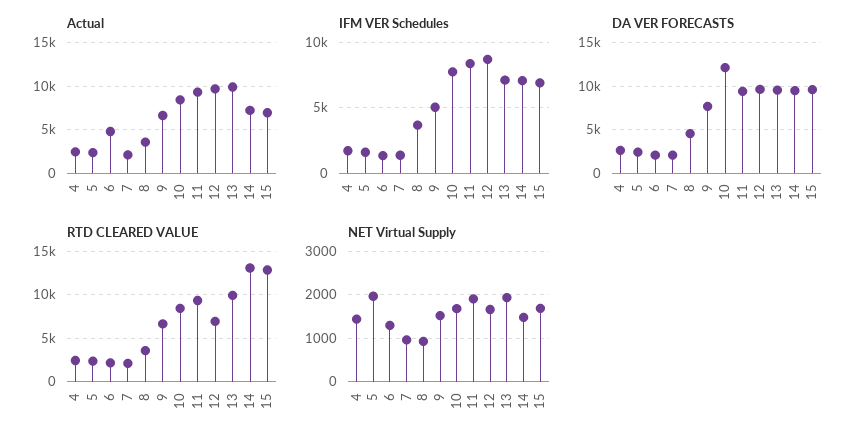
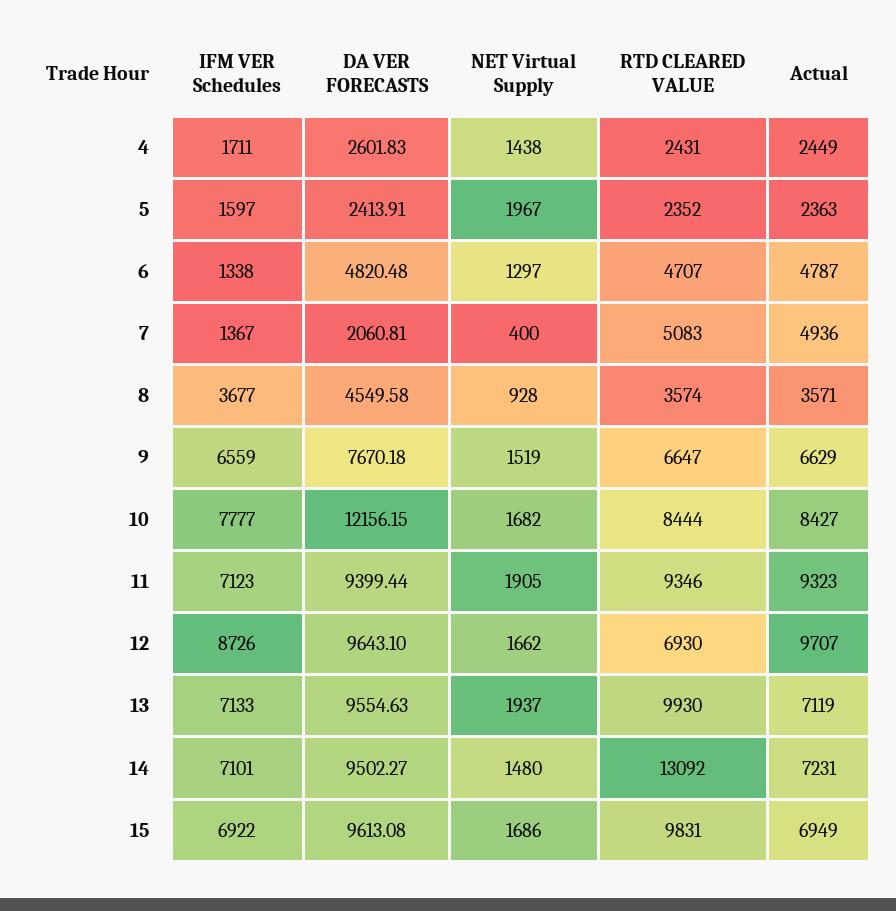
Actual, 7: 2000 -> 4936
Actual, 13: 10000 -> 7119
IFM VER Schedules, 9: 5000 -> 6559
IFM VER Schedules, 11: 8500 -> 7123
DA VER FORECASTS, 6: 2000 -> 4820.48
RTD CLEARED VALUE, 6: 2000 -> 4707
RTD CLEARED VALUE, 7: 2000 -> 5083
RTD CLEARED VALUE, 15: 13000 -> 9831
NET Virtual Supply, 7: 1000 -> 400

